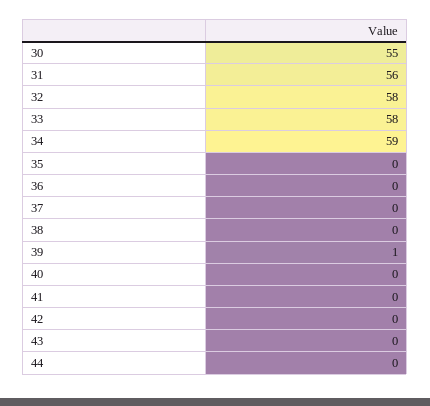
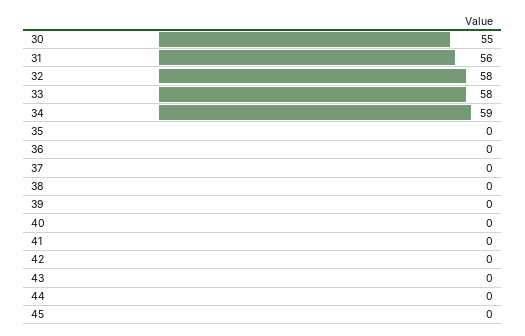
39: 1 -> 0
45: none -> 0

